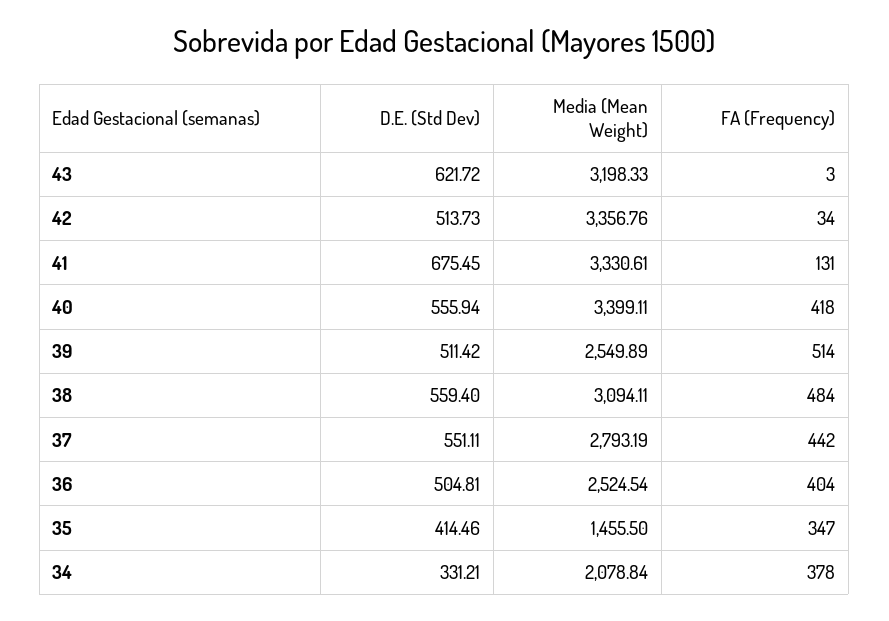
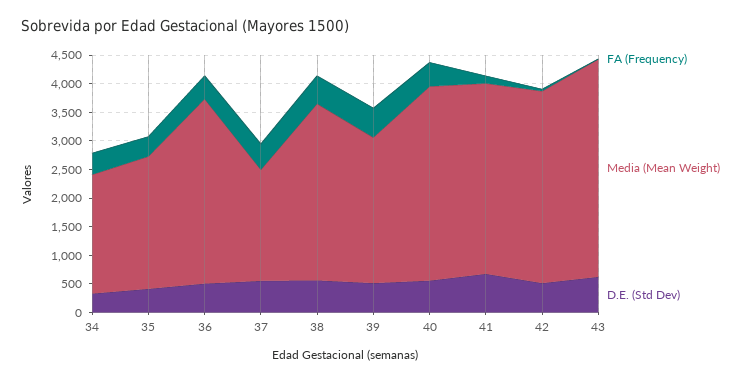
Media (Mean Weight), 43: 3198.33 -> 3750
Media (Mean Weight), 37: 2793.19 -> 2000
Media (Mean Weight), 36: 2524.54 -> 3250
Media (Mean Weight), 35: 1455.5 -> 2250

